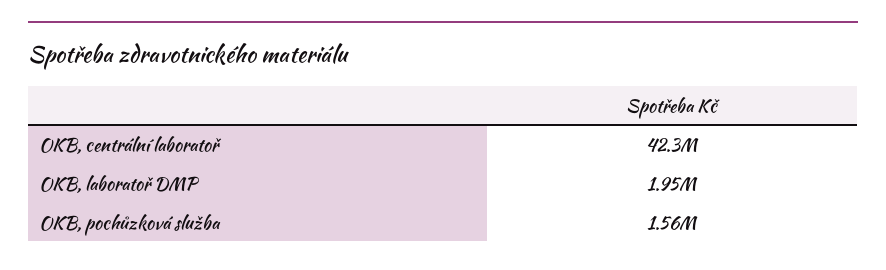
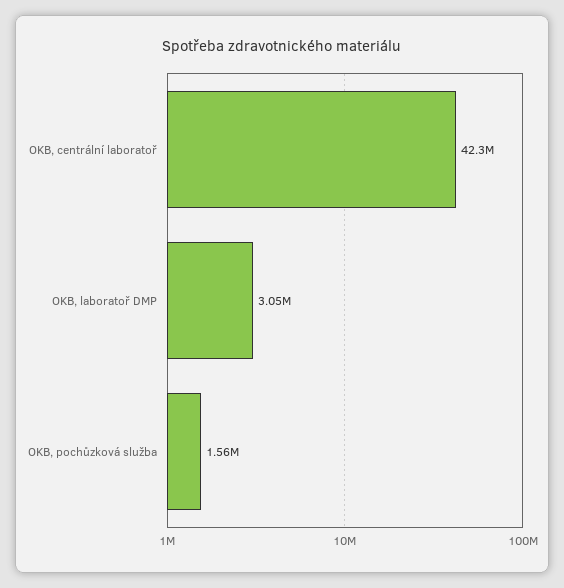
OKB, laboratoř DMP: 1950000 -> 3050000

